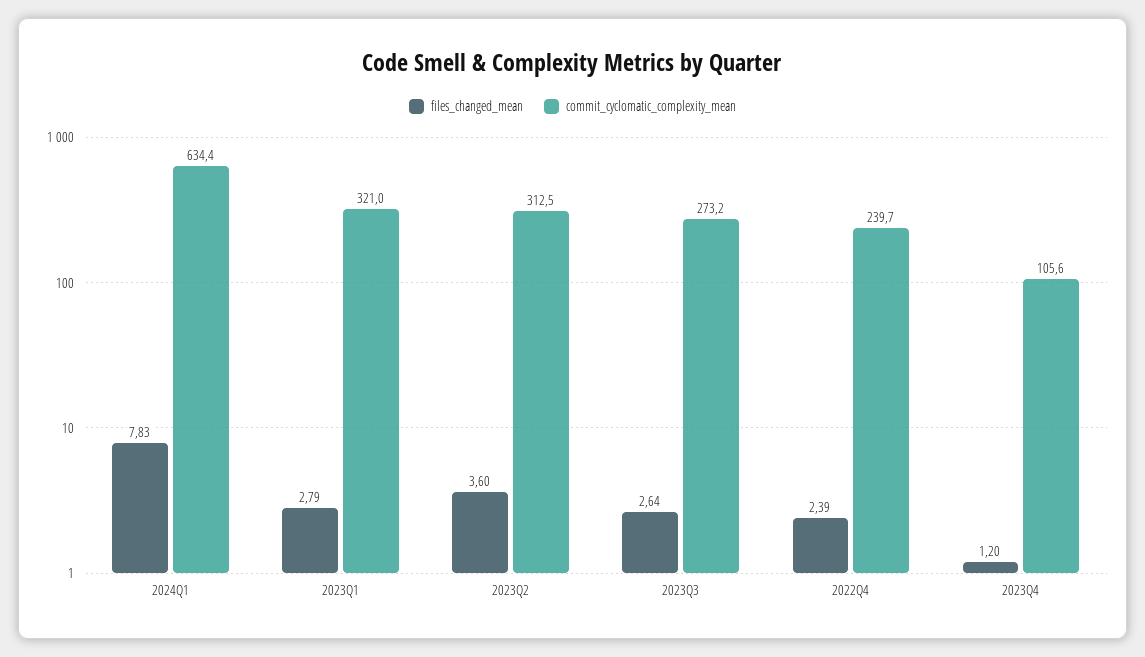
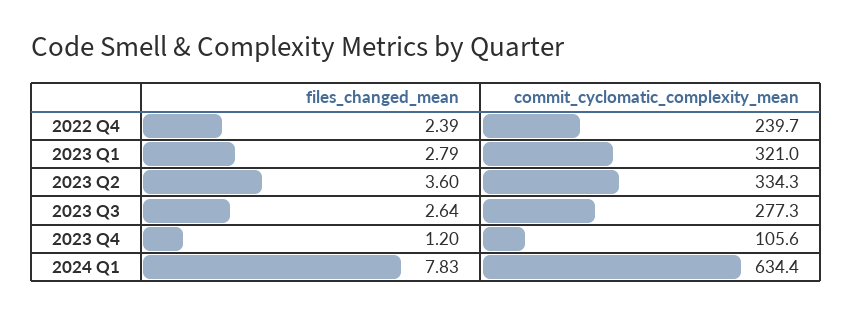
commit_cyclomatic_complexity_mean, 2023Q2: 312.5 -> 334.3
commit_cyclomatic_complexity_mean, 2023Q3: 273.2 -> 277.3

